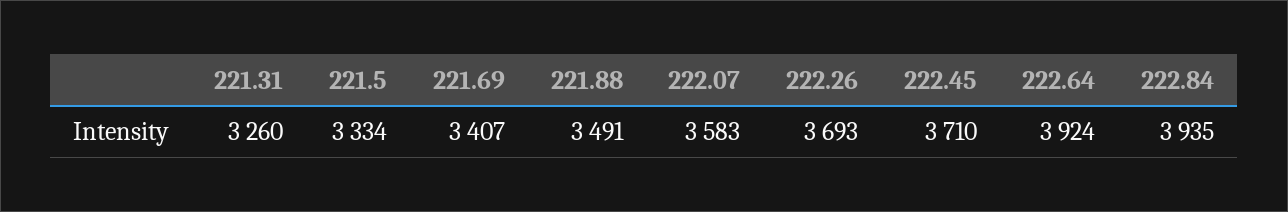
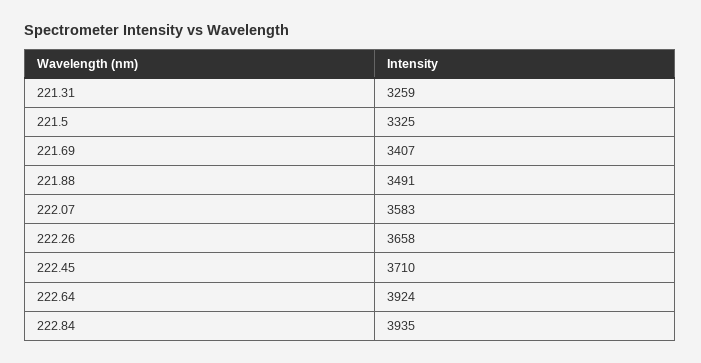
221.31: 3260 -> 3259
221.5: 3334 -> 3325
222.26: 3693 -> 3658

